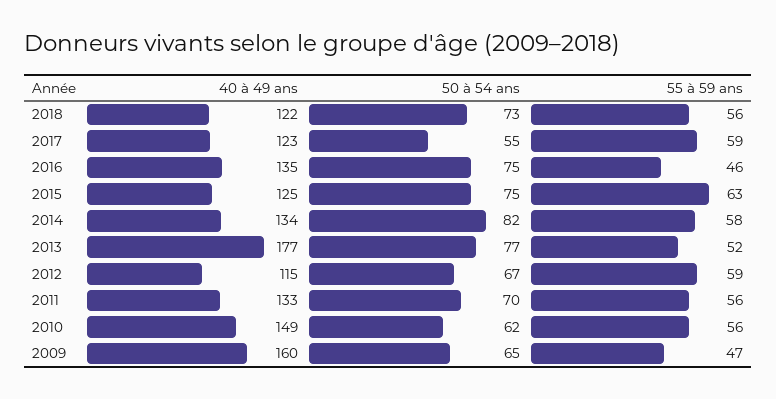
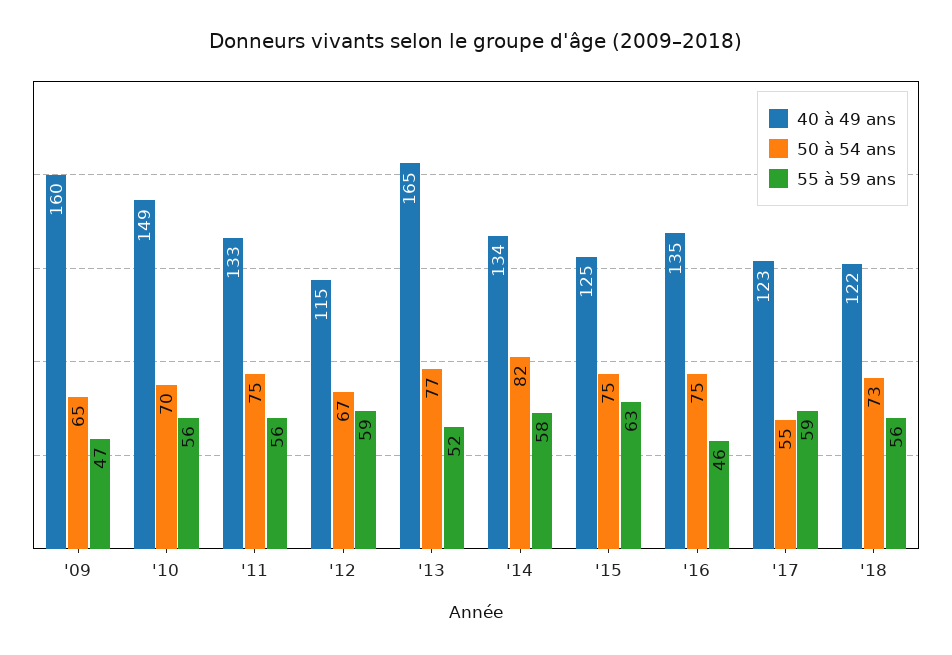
40 à 49 ans, 2013: 177 -> 165
50 à 54 ans, 2011: 70 -> 75
50 à 54 ans, 2010: 62 -> 70

